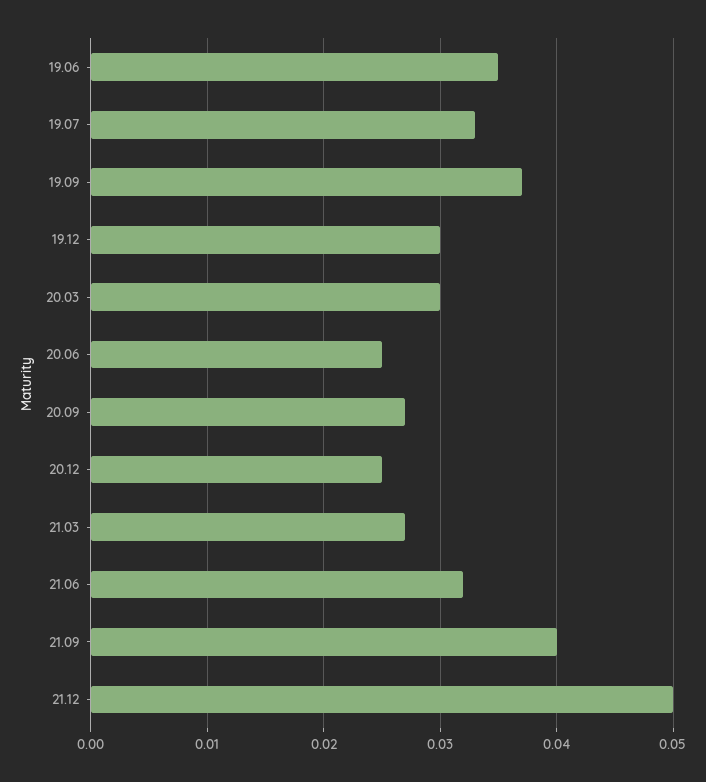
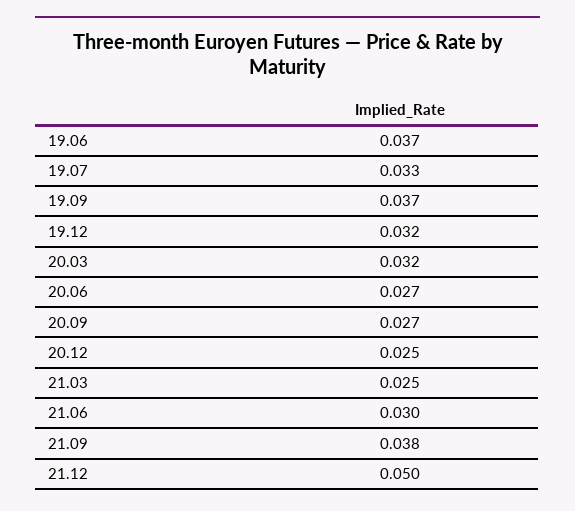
19.06: 0.035 -> 0.037
19.12: 0.03 -> 0.032
20.03: 0.03 -> 0.032
20.06: 0.025 -> 0.027
21.03: 0.027 -> 0.025
21.06: 0.032 -> 0.03
21.09: 0.04 -> 0.038

